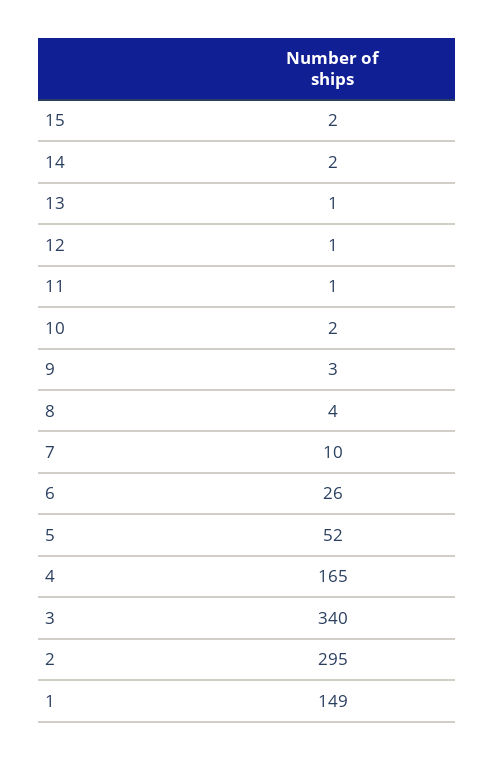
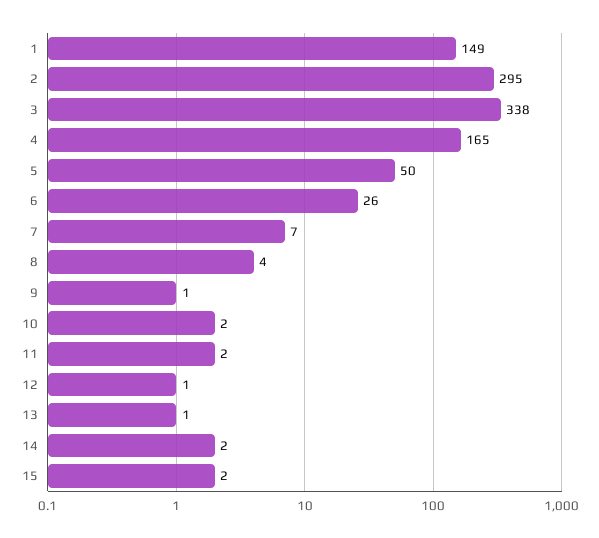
11: 1 -> 2
9: 3 -> 1
7: 10 -> 7
5: 52 -> 50
3: 340 -> 338

